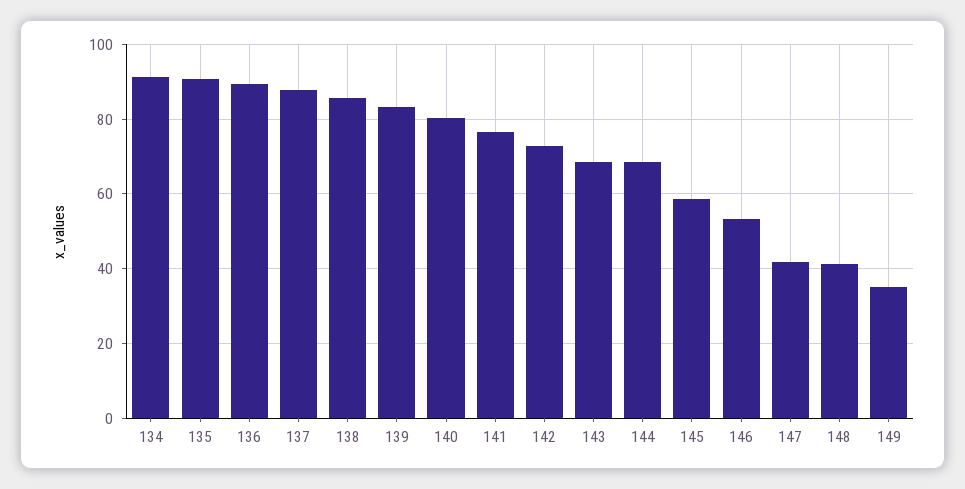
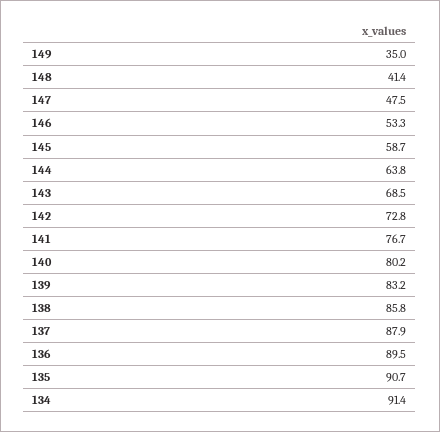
144: 68 -> 63.8
147: 42 -> 47.5

